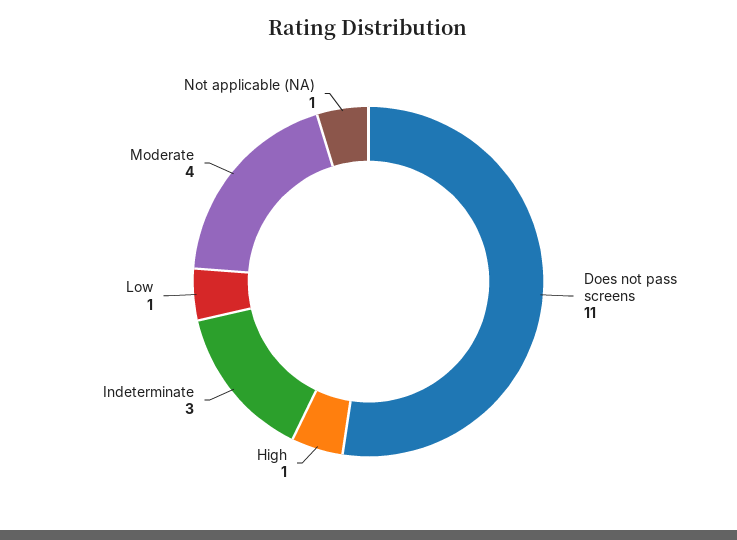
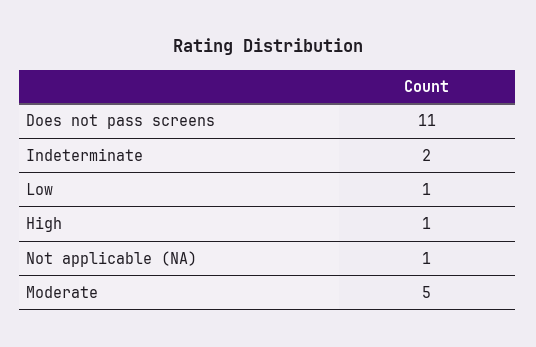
Indeterminate: 3 -> 2
Moderate: 4 -> 5

